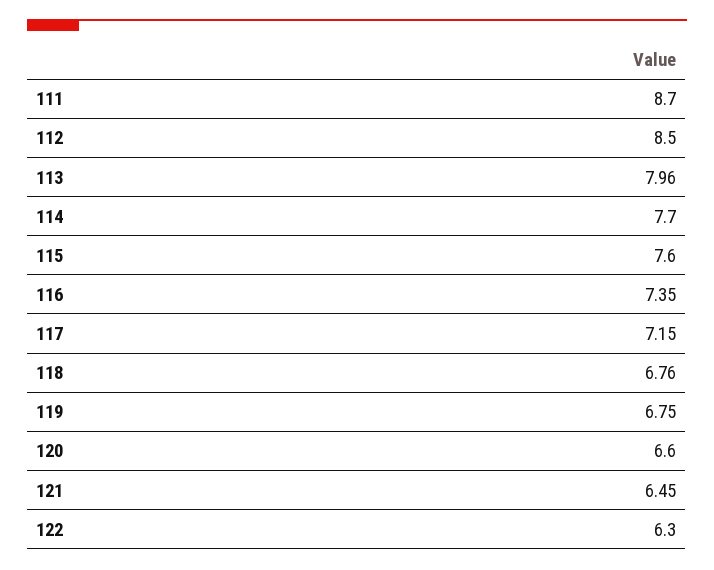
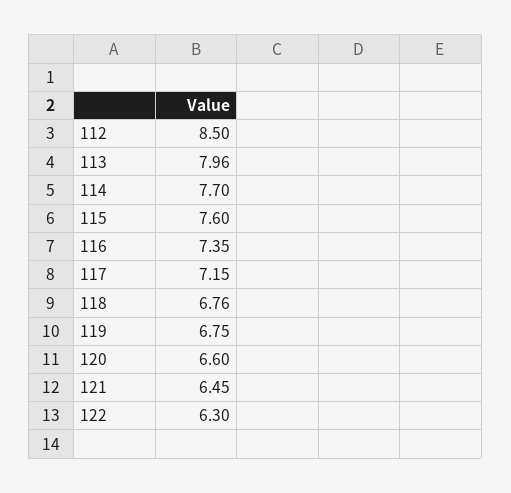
111: 8.7 -> none

